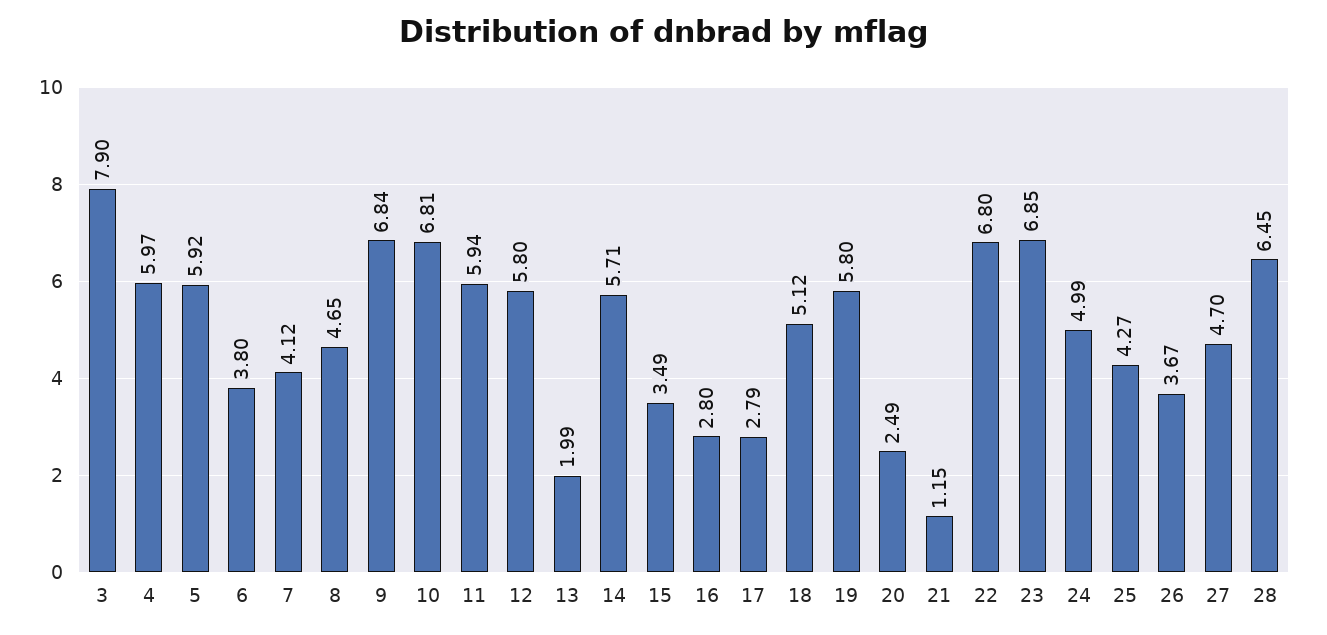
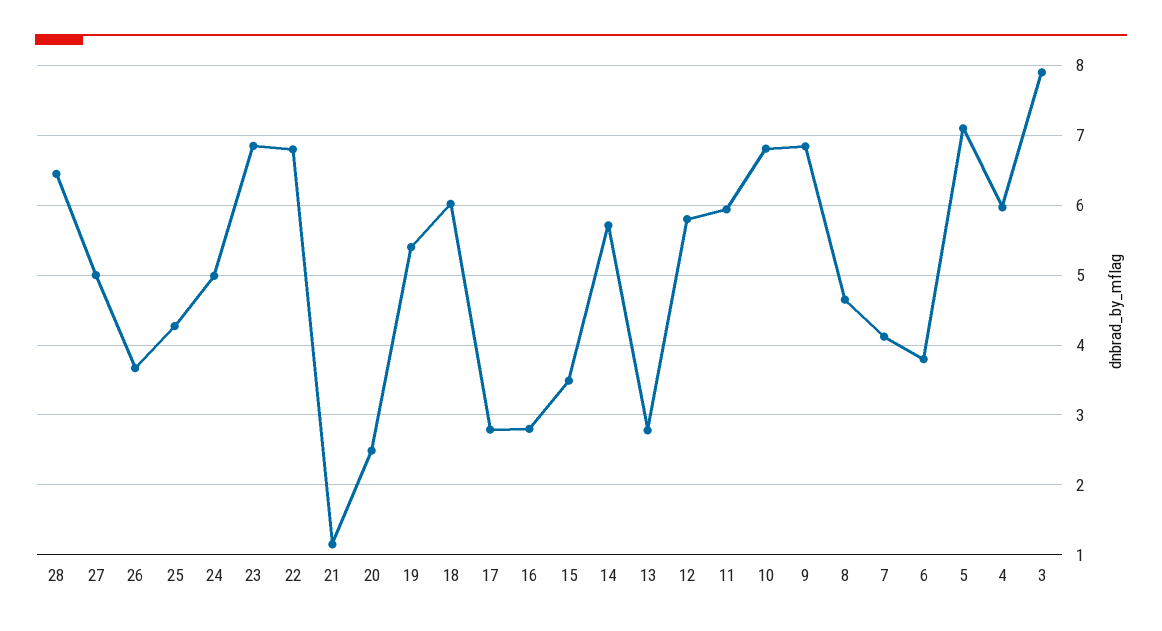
5: 5.92 -> 7.1
13: 1.99 -> 2.8
18: 5.12 -> 6
19: 5.8 -> 5.4
27: 4.7 -> 5

